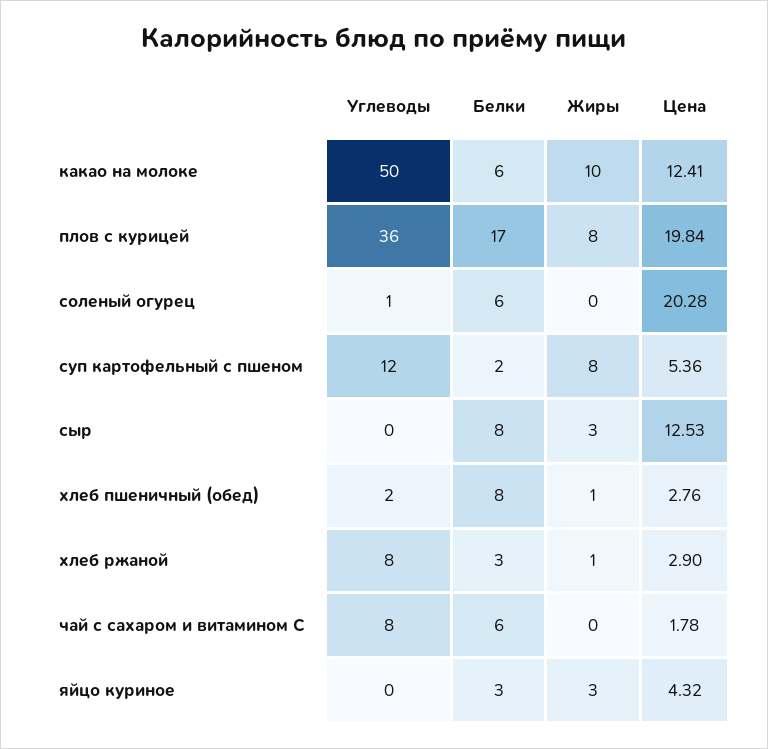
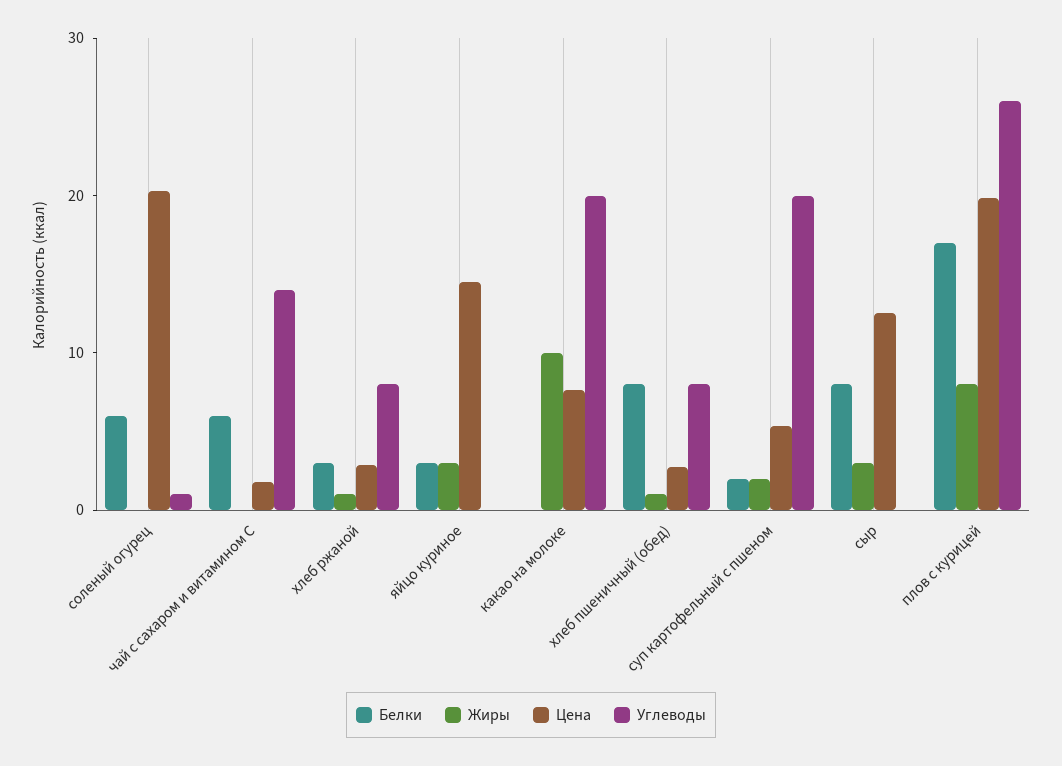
Углеводы, какао на молоке: 50 -> 20
Белки, какао на молоке: 6 -> 0
Цена, какао на молоке: 12.41 -> 8
Углеводы, плов с курицей: 36 -> 26
Углеводы, суп картофельный с пшеном: 12 -> 20
Жиры, суп картофельный с пшеном: 8 -> 2
Углеводы, хлеб пшеничный (обед): 2 -> 8
Углеводы, чай с сахаром и витамином С: 8 -> 14
Цена, яйцо куриное: 4.32 -> 14

